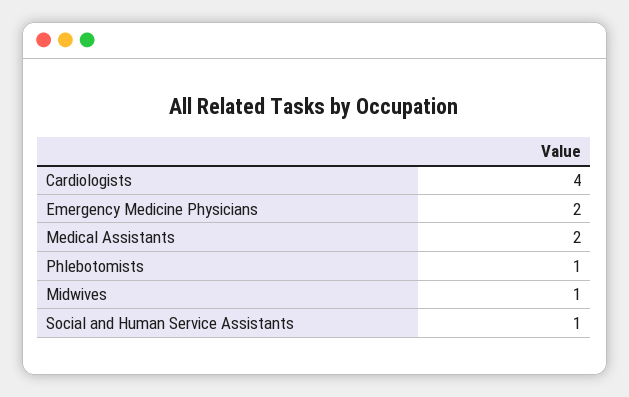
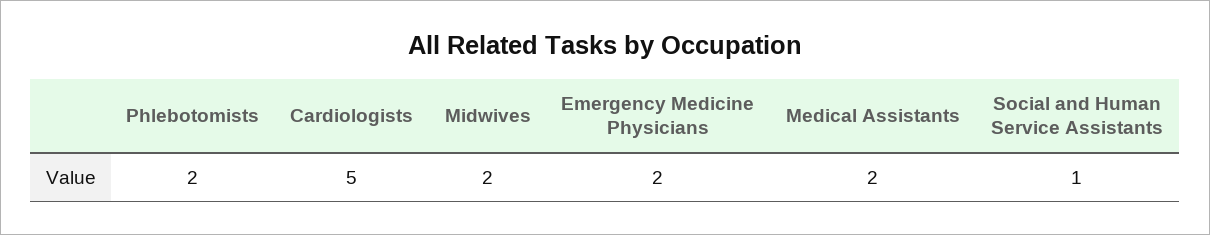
Cardiologists: 4 -> 5
Phlebotomists: 1 -> 2
Midwives: 1 -> 2

